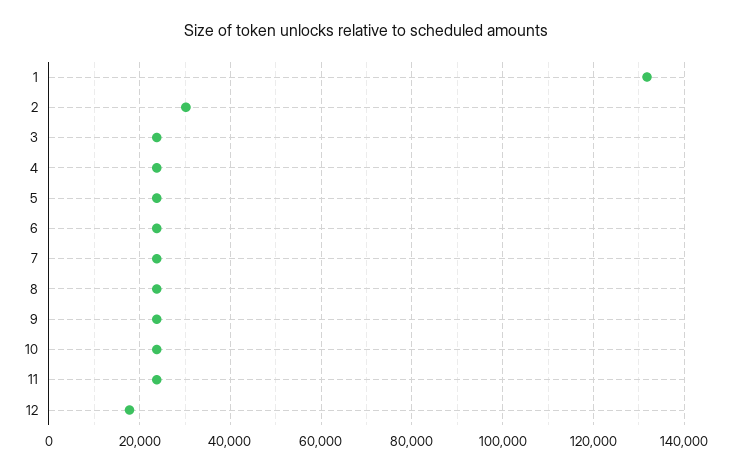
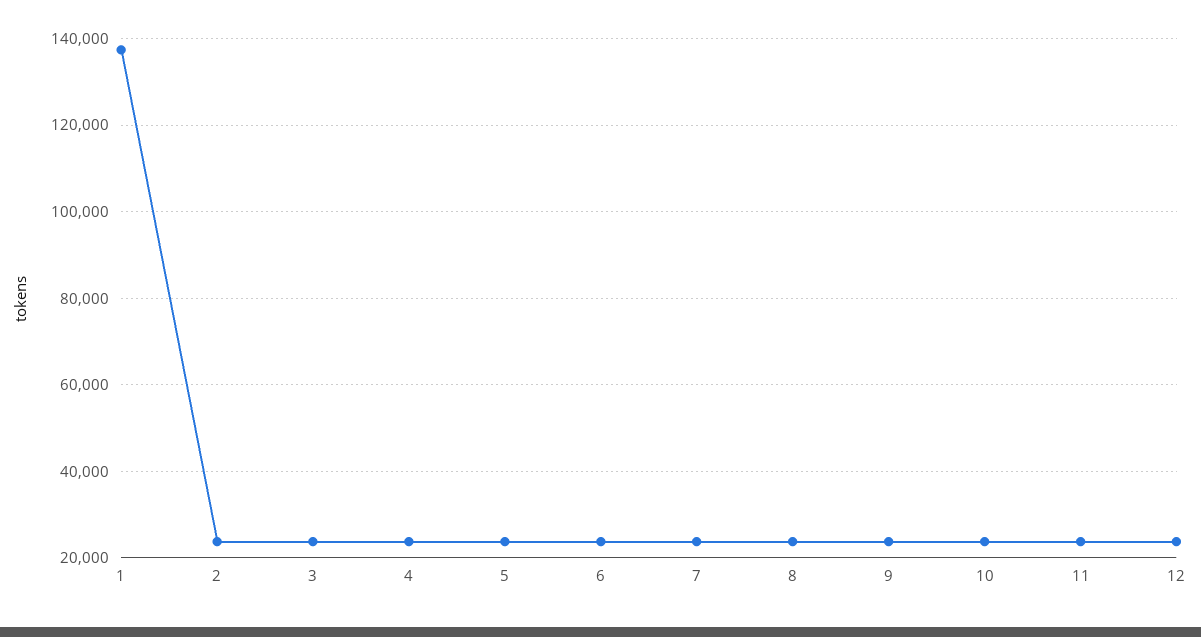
1: 132000 -> 138000
2: 30000 -> 24000
12: 18000 -> 24000

